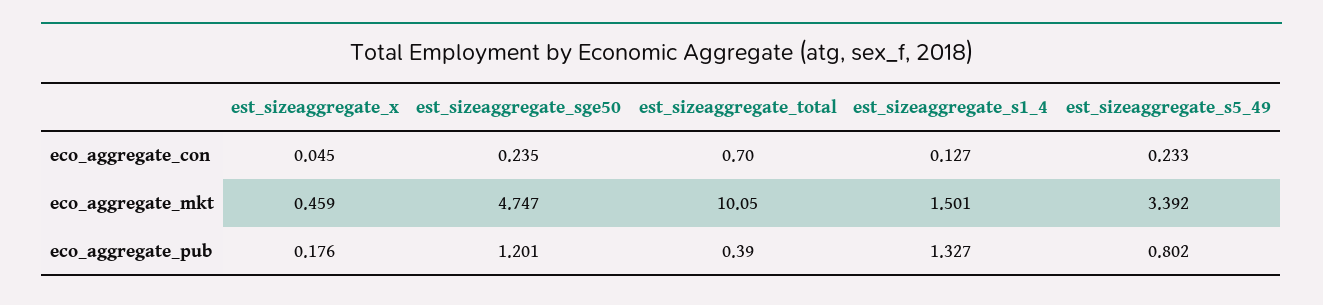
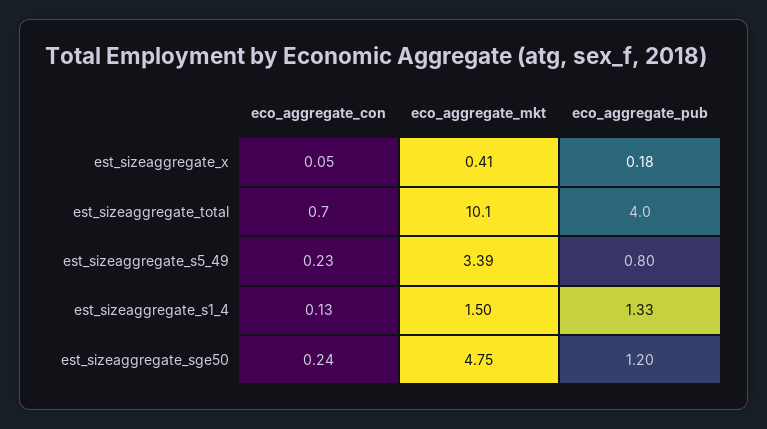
est_sizeaggregate_x, eco_aggregate_mkt: 0.459 -> 0.41
est_sizeaggregate_total, eco_aggregate_pub: 0.39 -> 4

